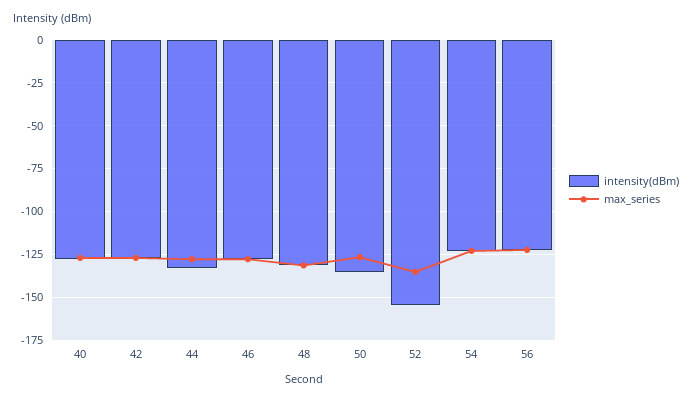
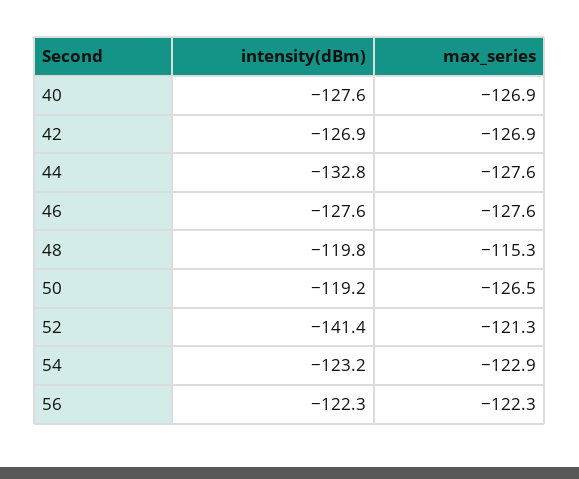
intensity(dBm), 48: -130 -> -119.8
max_series, 48: -130 -> -115.3
intensity(dBm), 50: -135 -> -119.2
intensity(dBm), 52: -155 -> -141.4
max_series, 52: -135 -> -121.3

